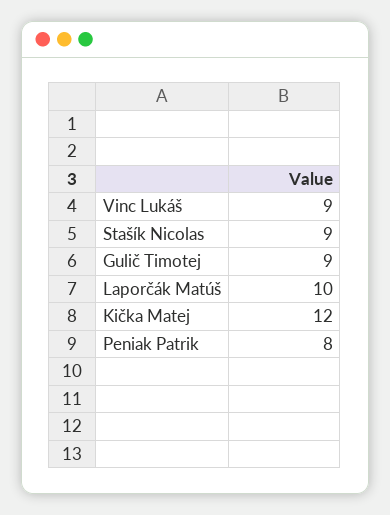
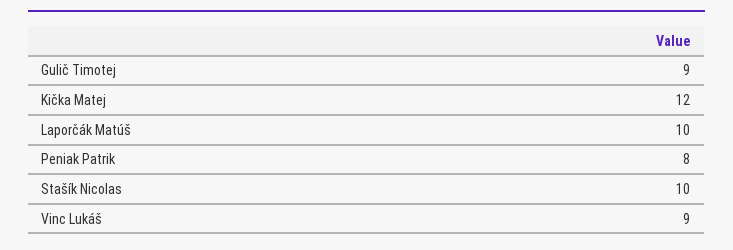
Stašík Nicolas: 9 -> 10

